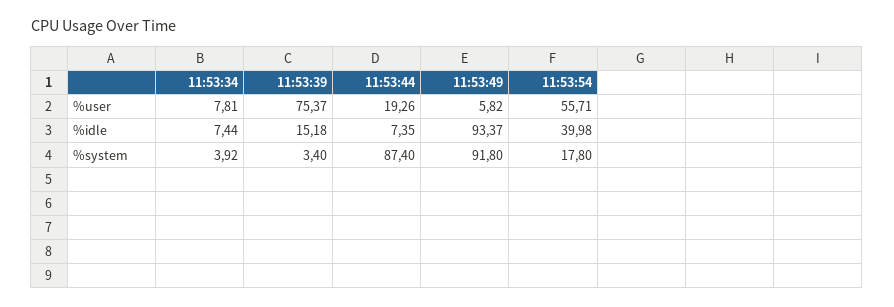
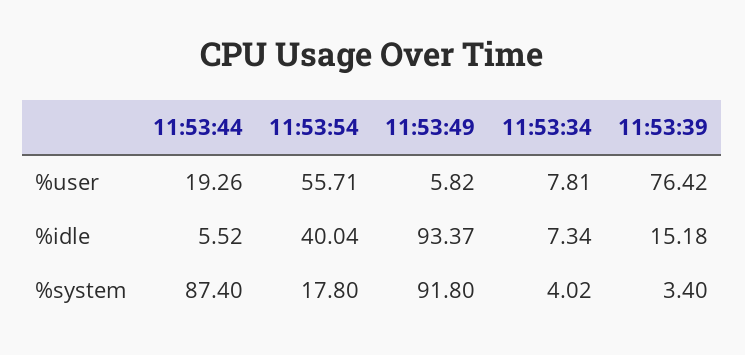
11:53:39, %user: 75.37 -> 76.42
11:53:34, %idle: 7.44 -> 7.34
11:53:44, %idle: 7.35 -> 5.52
11:53:54, %idle: 39.98 -> 40.04
11:53:34, %system: 3.92 -> 4.02

